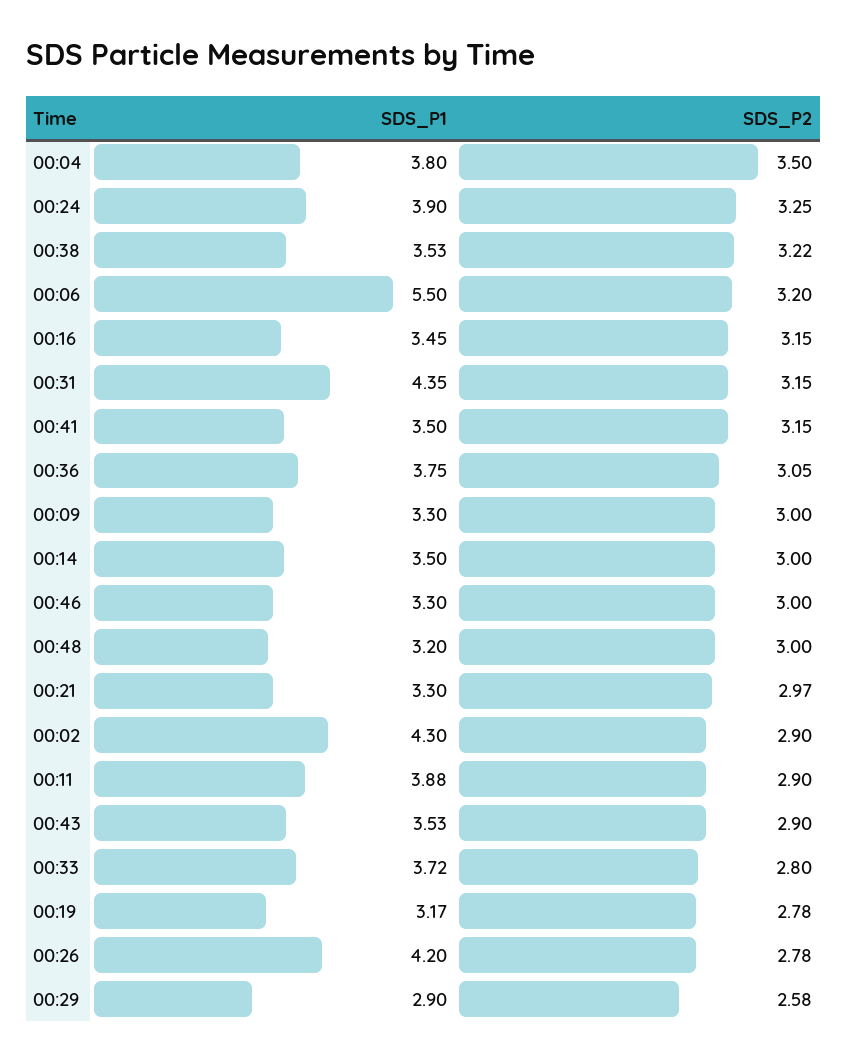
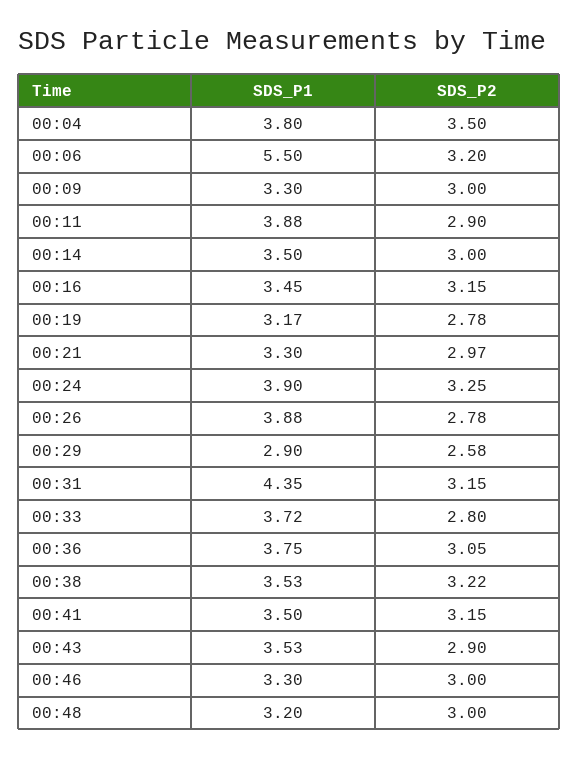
SDS_P1, 00:02: 4.3 -> none
SDS_P2, 00:02: 2.9 -> none
SDS_P1, 00:26: 4.2 -> 3.88

